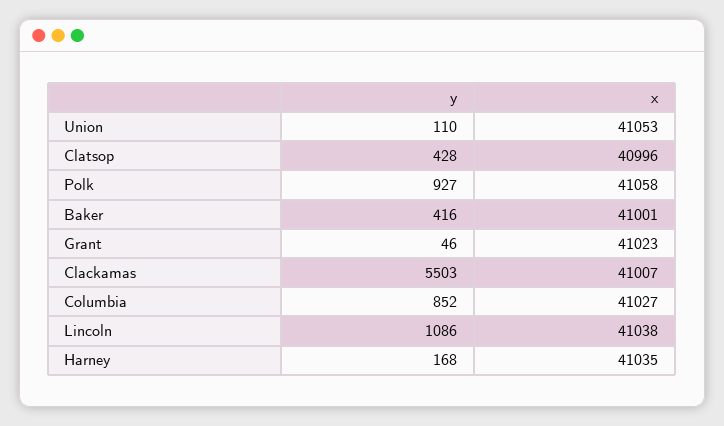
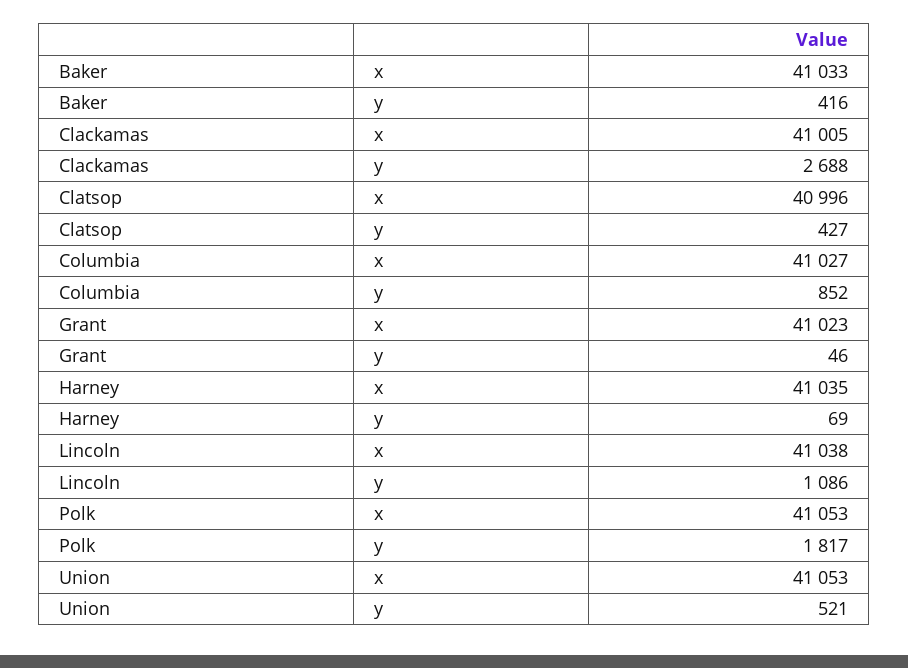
y, Union: 110 -> 521
y, Clatsop: 428 -> 427
y, Polk: 927 -> 1817
x, Polk: 41058 -> 41053
x, Baker: 41001 -> 41033
y, Clackamas: 5503 -> 2688
x, Clackamas: 41007 -> 41005
y, Harney: 168 -> 69

